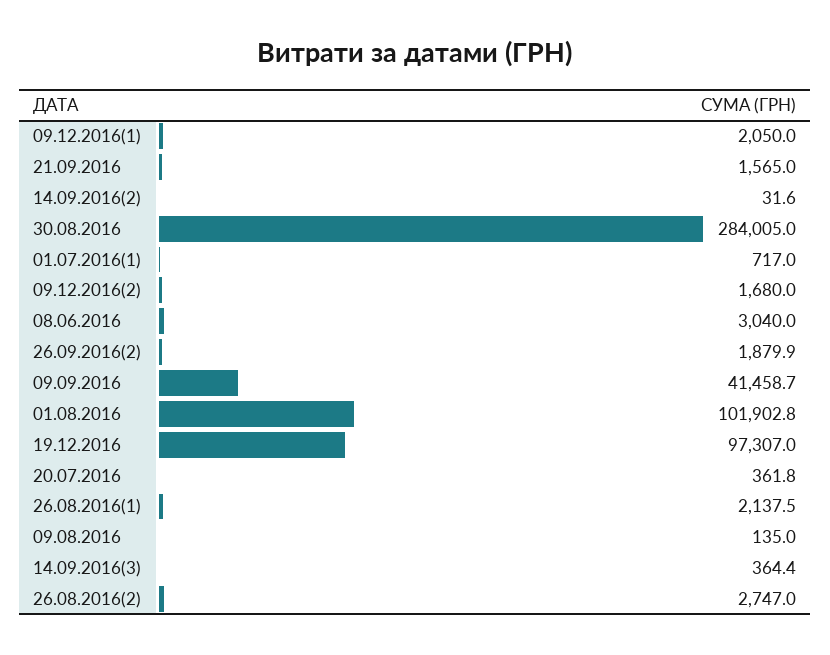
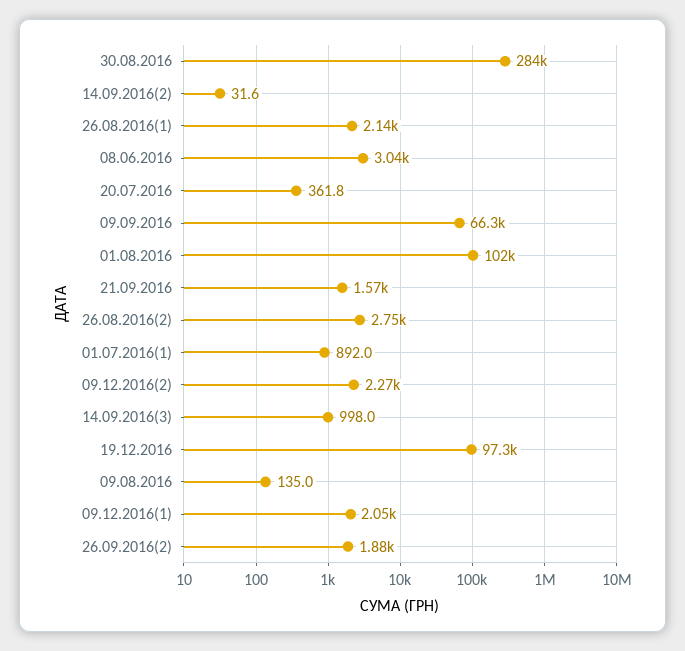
01.07.2016(1): 717 -> 892
09.12.2016(2): 1680 -> 2270
09.09.2016: 41458.7 -> 66300
14.09.2016(3): 364.4 -> 998

